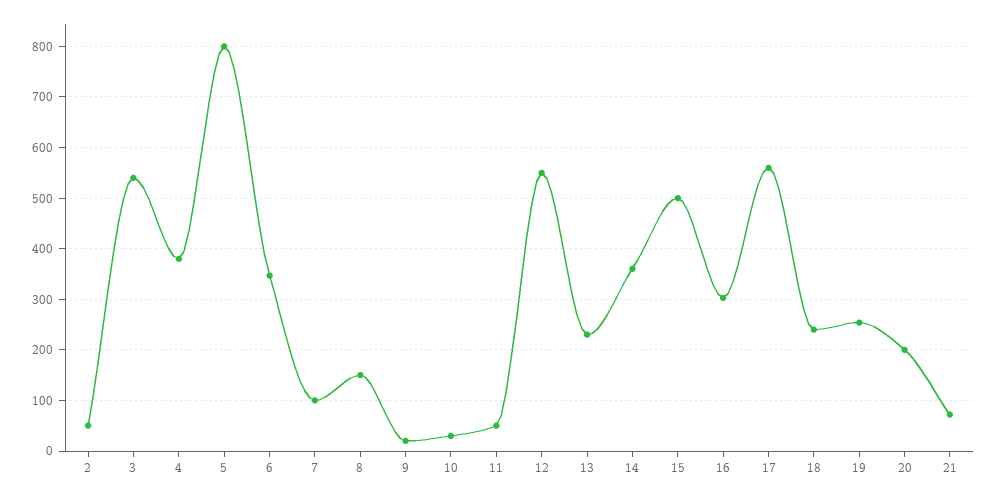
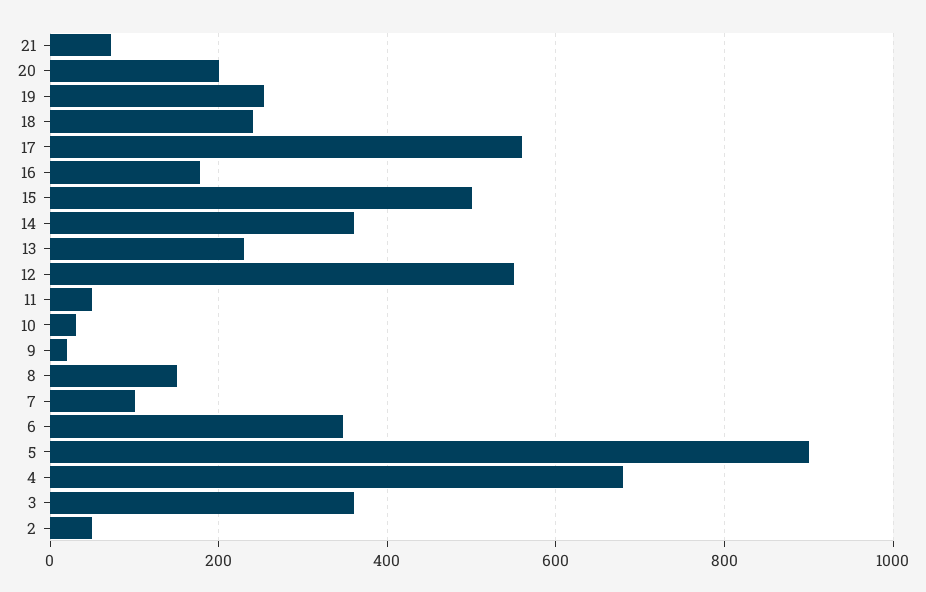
3: 540 -> 360
4: 380 -> 680
5: 800 -> 900
16: 300 -> 180

